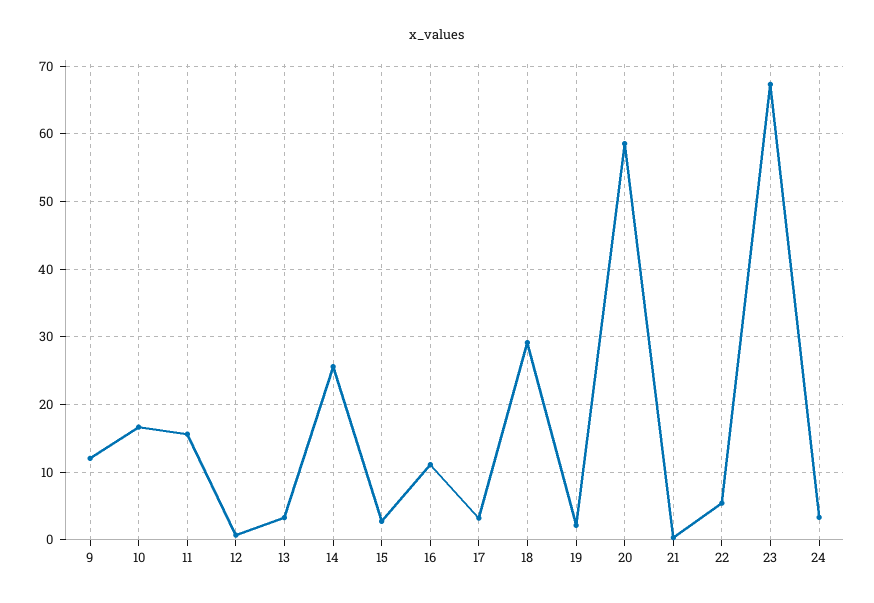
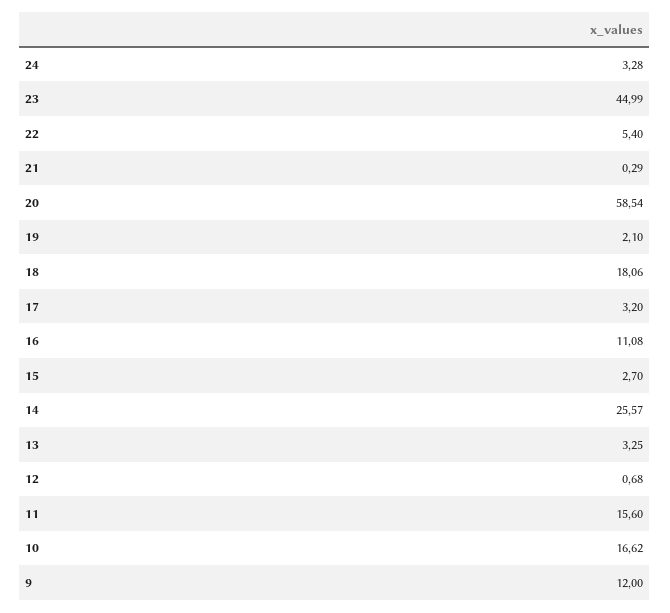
18: 29 -> 18.06
23: 67 -> 44.99

